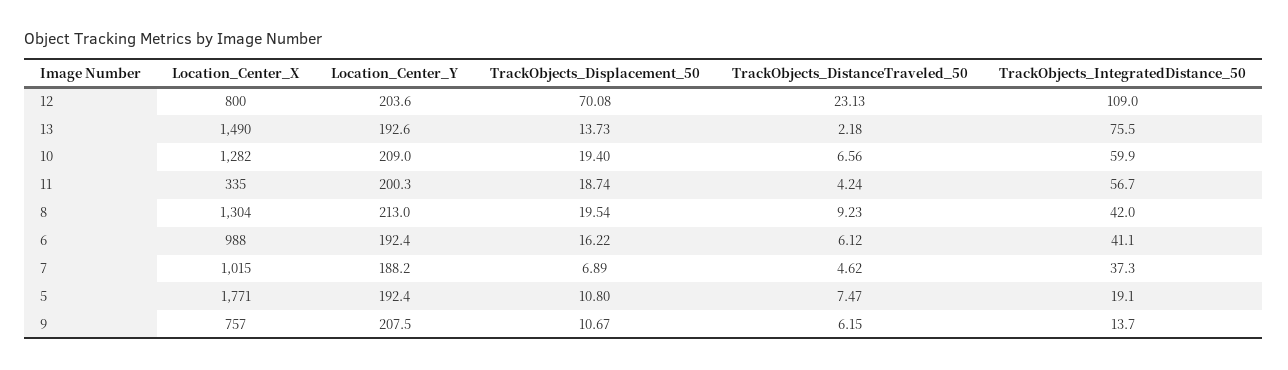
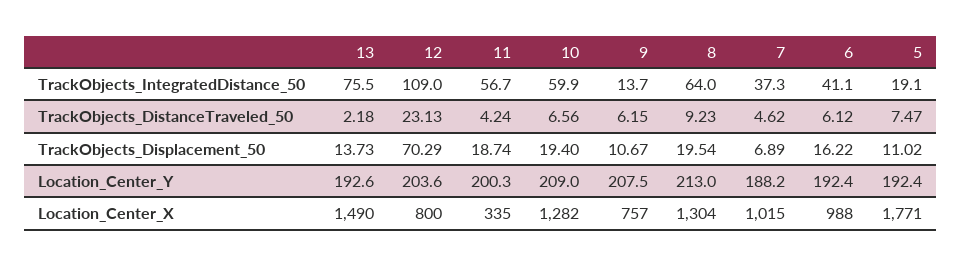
TrackObjects_Displacement_50, 12: 70.08 -> 70.29
TrackObjects_IntegratedDistance_50, 8: 42 -> 64
TrackObjects_Displacement_50, 5: 10.8 -> 11.02

